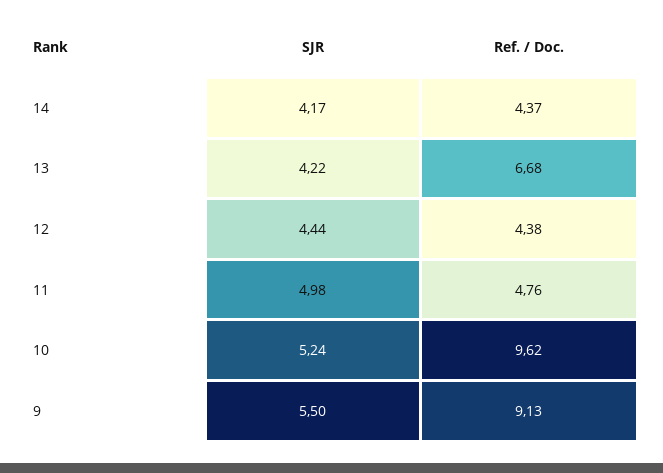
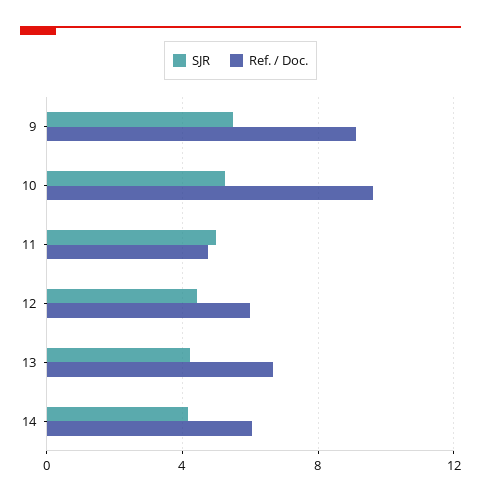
Ref. / Doc., 14: 4.37 -> 6
Ref. / Doc., 12: 4.38 -> 6

